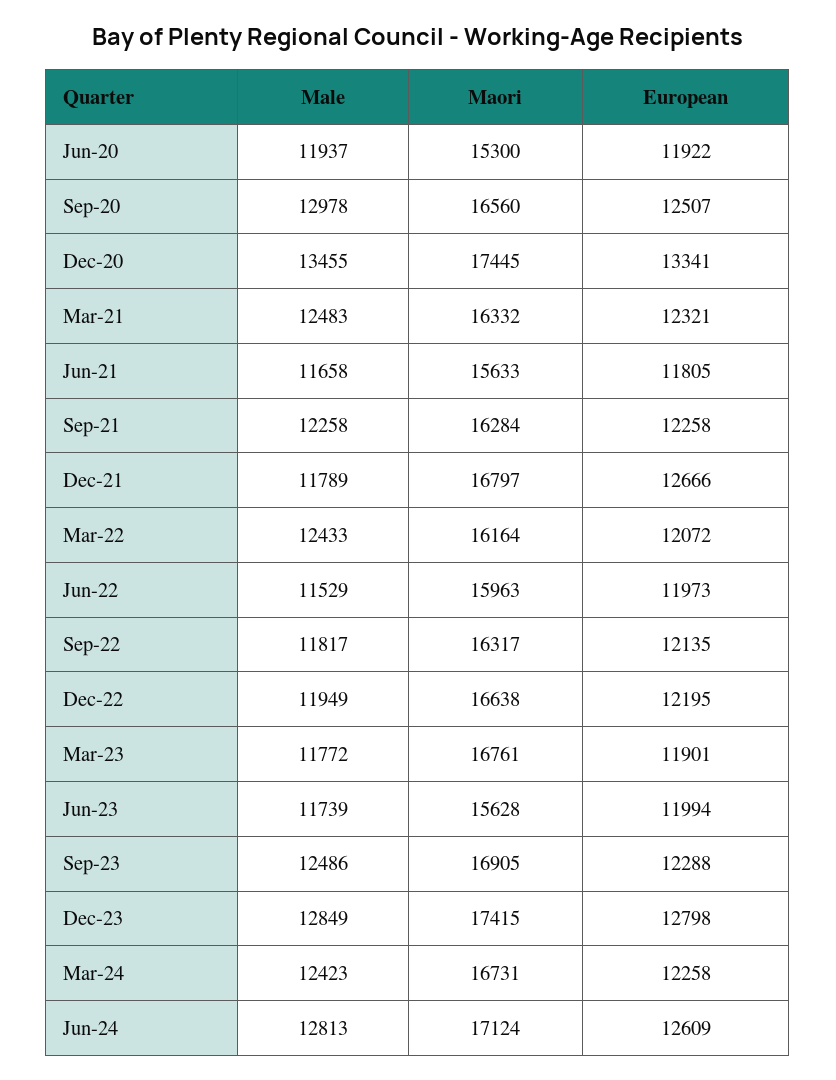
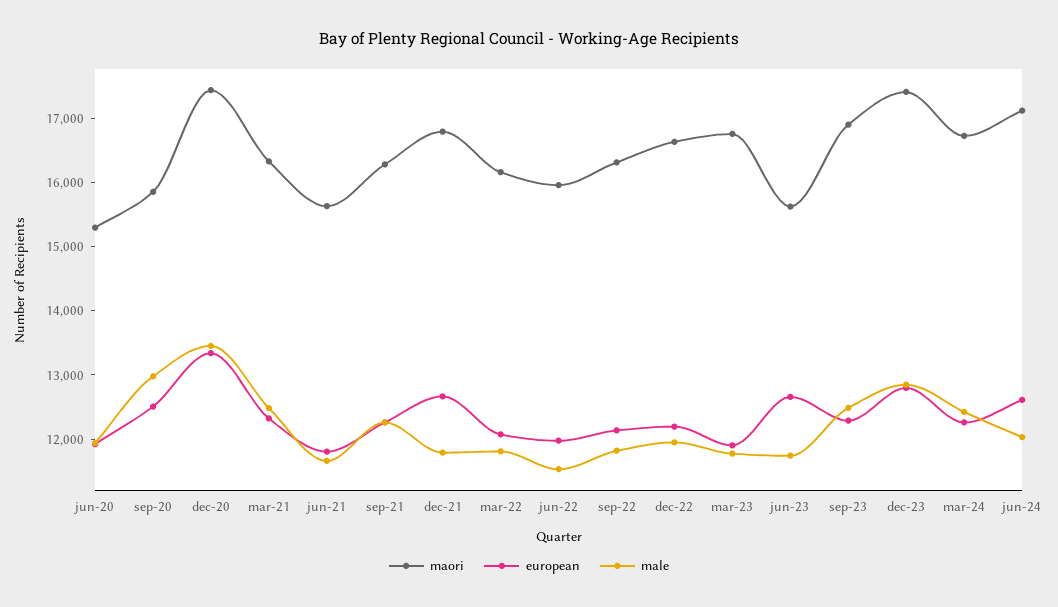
Maori, Sep-20: 16560 -> 15800
Male, Mar-22: 12433 -> 11800
European, Jun-23: 11994 -> 12600
Male, Jun-24: 12813 -> 12000

